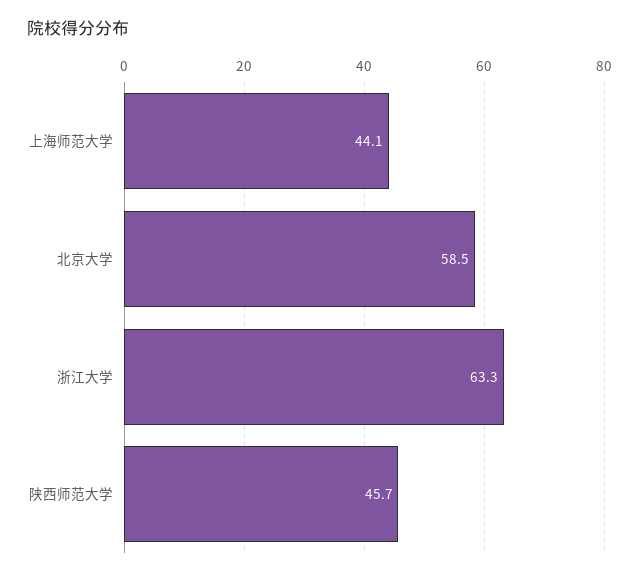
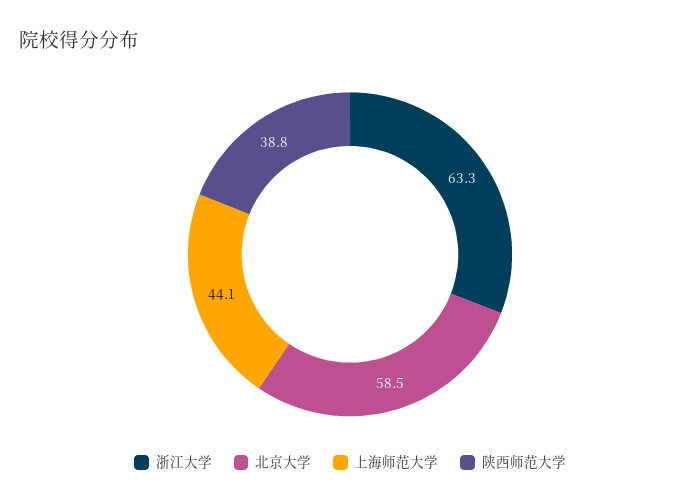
陕西师范大学: 45.7 -> 38.8

